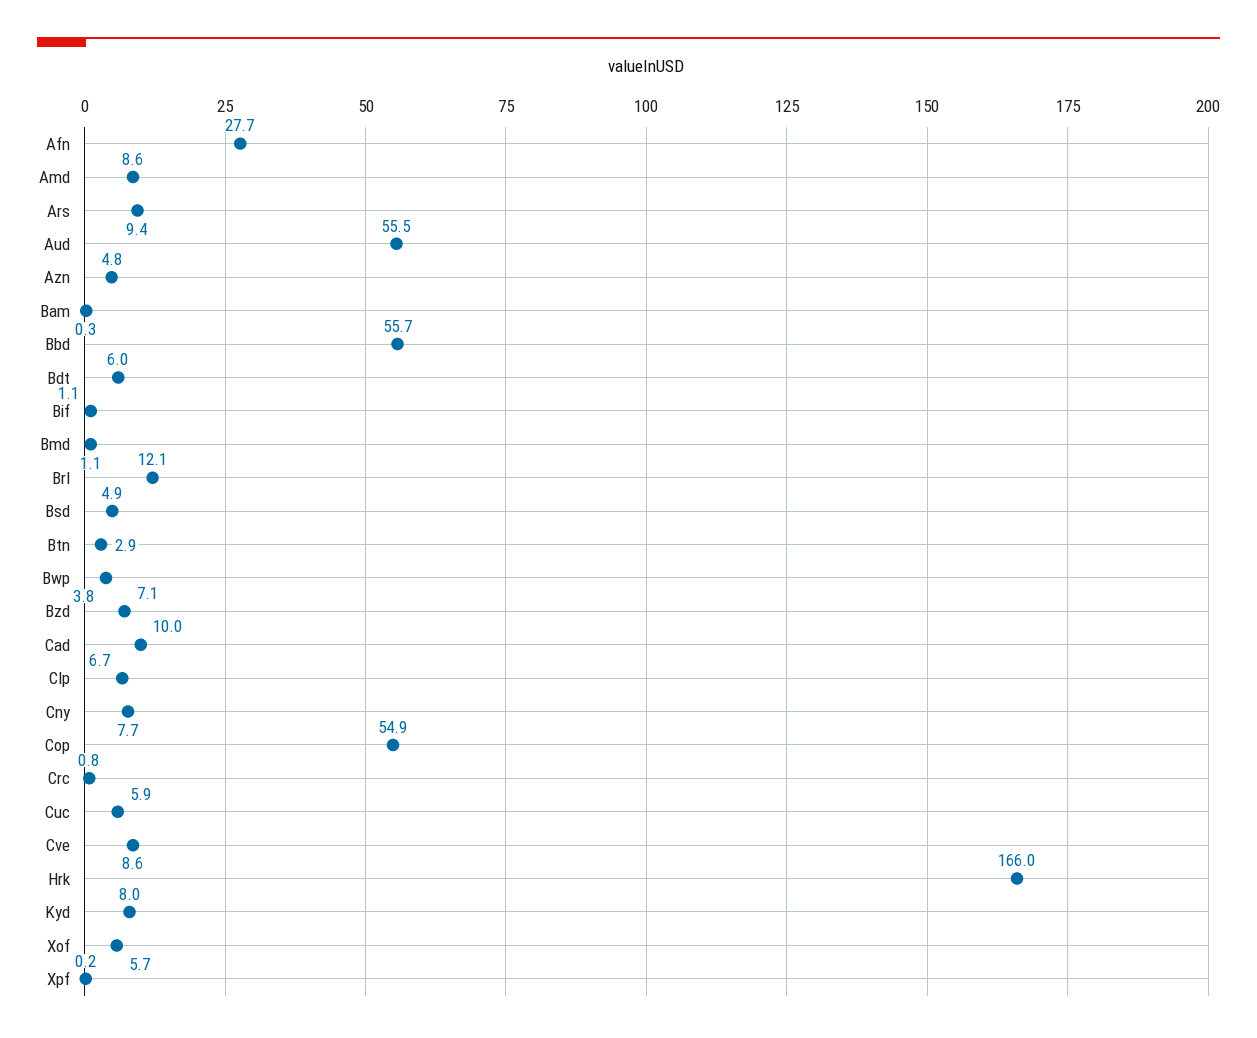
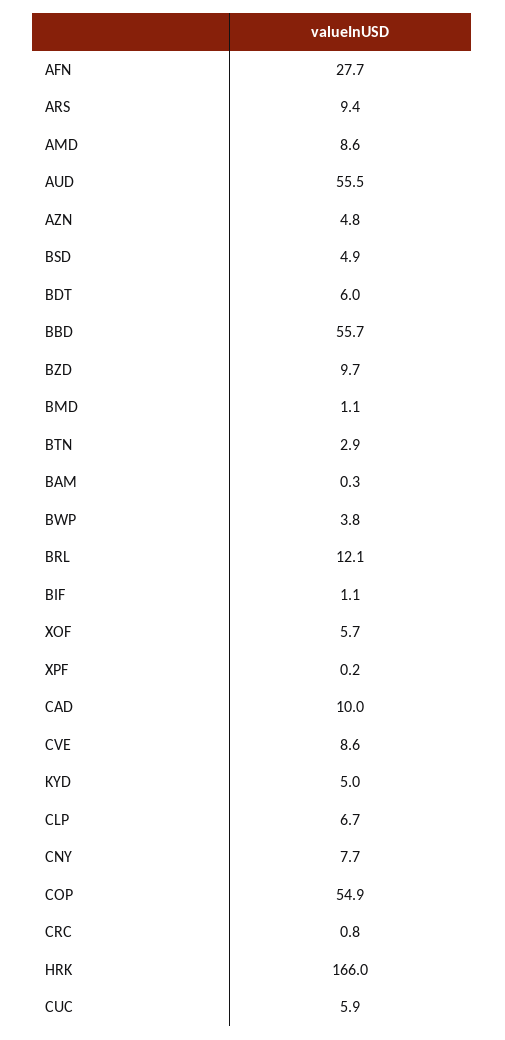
Bzd: 7.1 -> 9.7
Kyd: 8 -> 5

